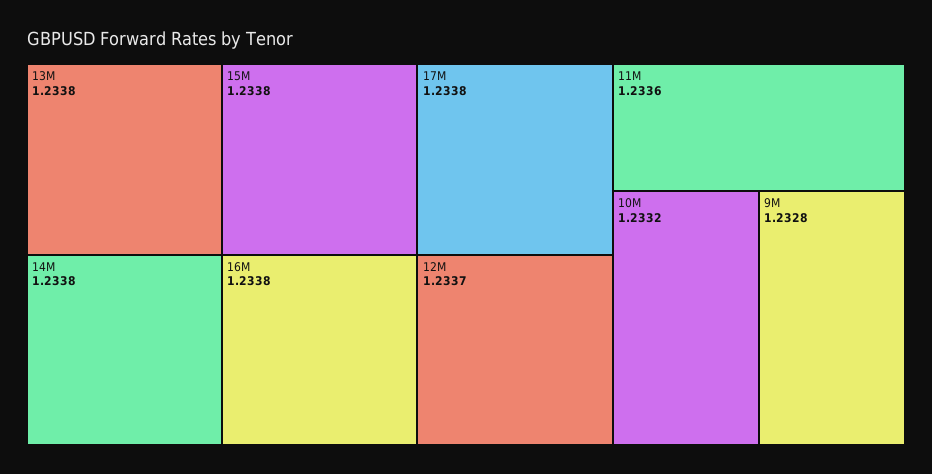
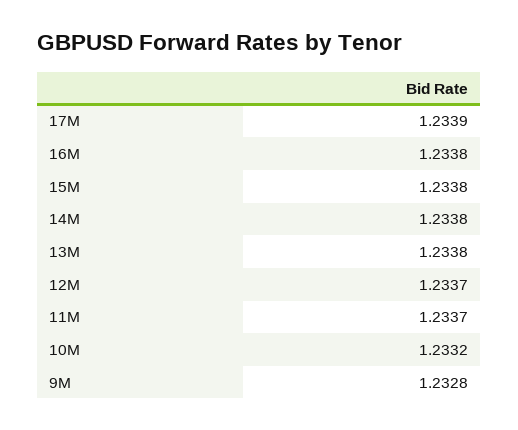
17M: 1.2338 -> 1.2339
11M: 1.2336 -> 1.2337

